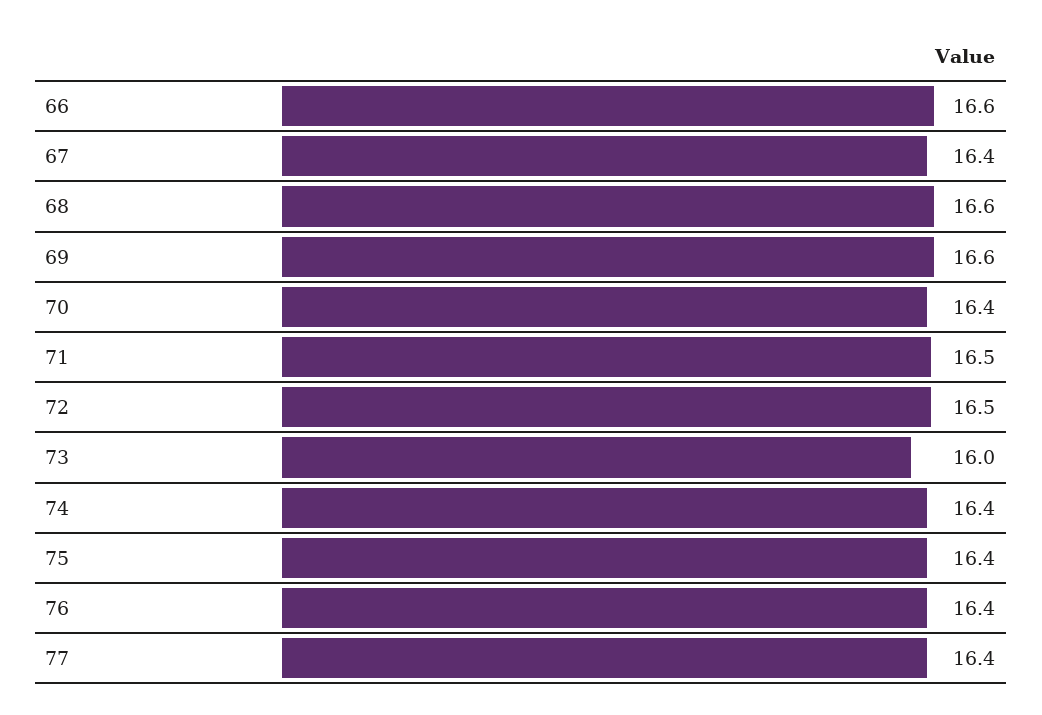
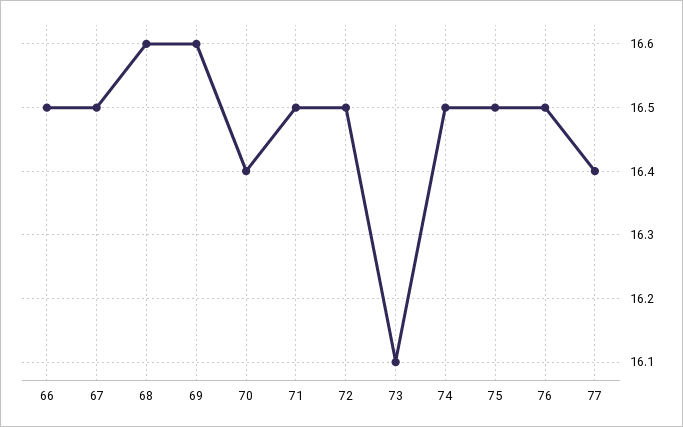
66: 16.6 -> 16.5
67: 16.4 -> 16.5
73: 16 -> 16.1
74: 16.4 -> 16.5
75: 16.4 -> 16.5
76: 16.4 -> 16.5

